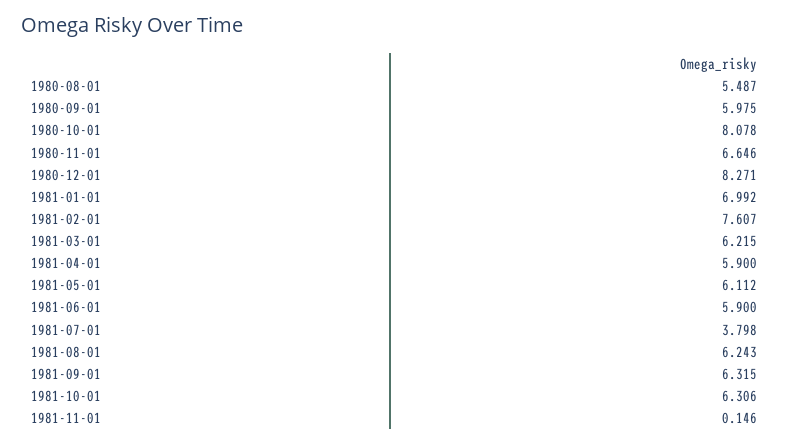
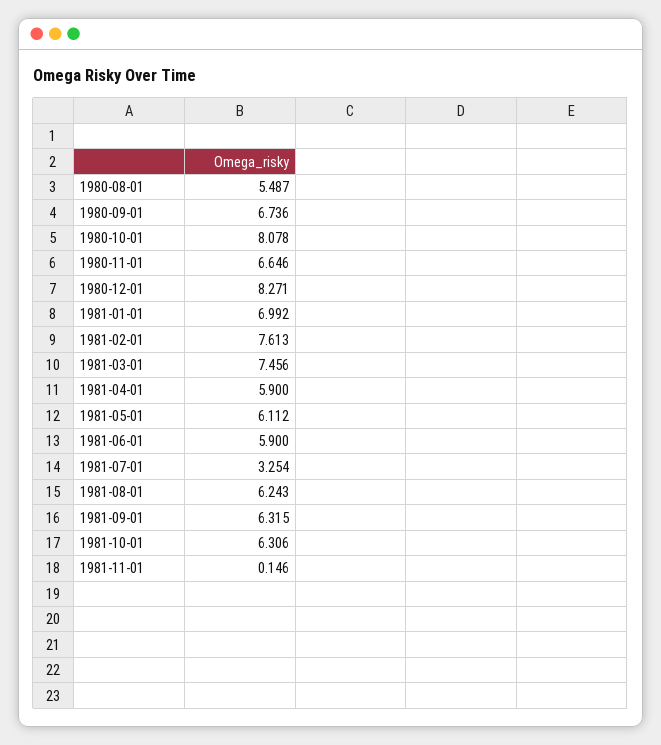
1980-09-01: 5.975 -> 6.736
1981-02-01: 7.607 -> 7.613
1981-03-01: 6.215 -> 7.456
1981-07-01: 3.798 -> 3.254

